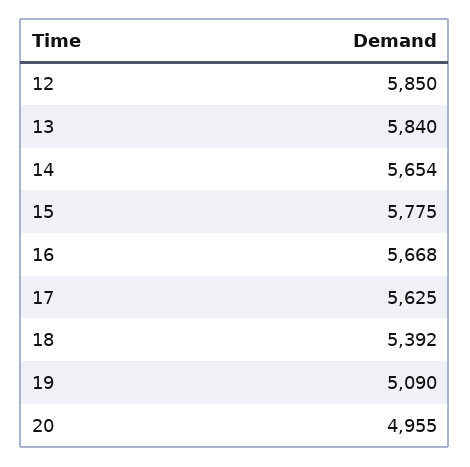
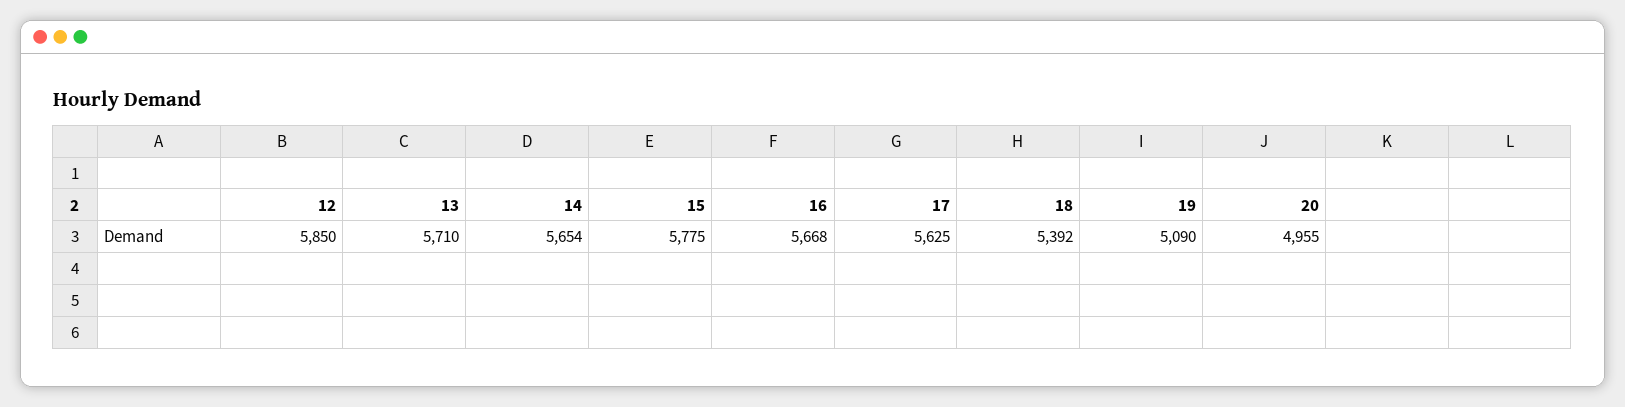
13: 5840 -> 5710

